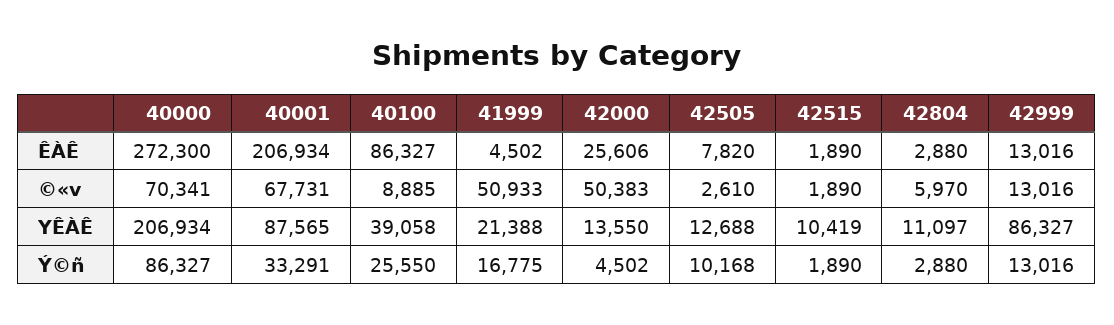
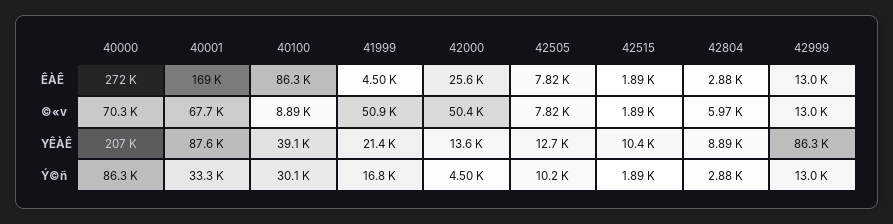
40001, ÊÀÊ: 206934 -> 169000
42505, ©«v: 2610 -> 7820
42804, YÊÀÊ: 11097 -> 8890
40100, Ý©ñ: 25550 -> 30100

